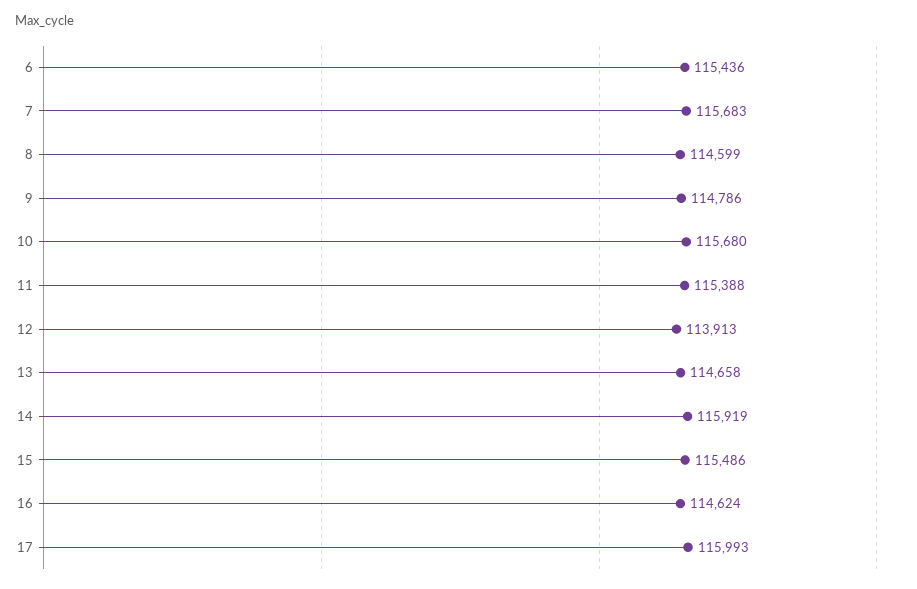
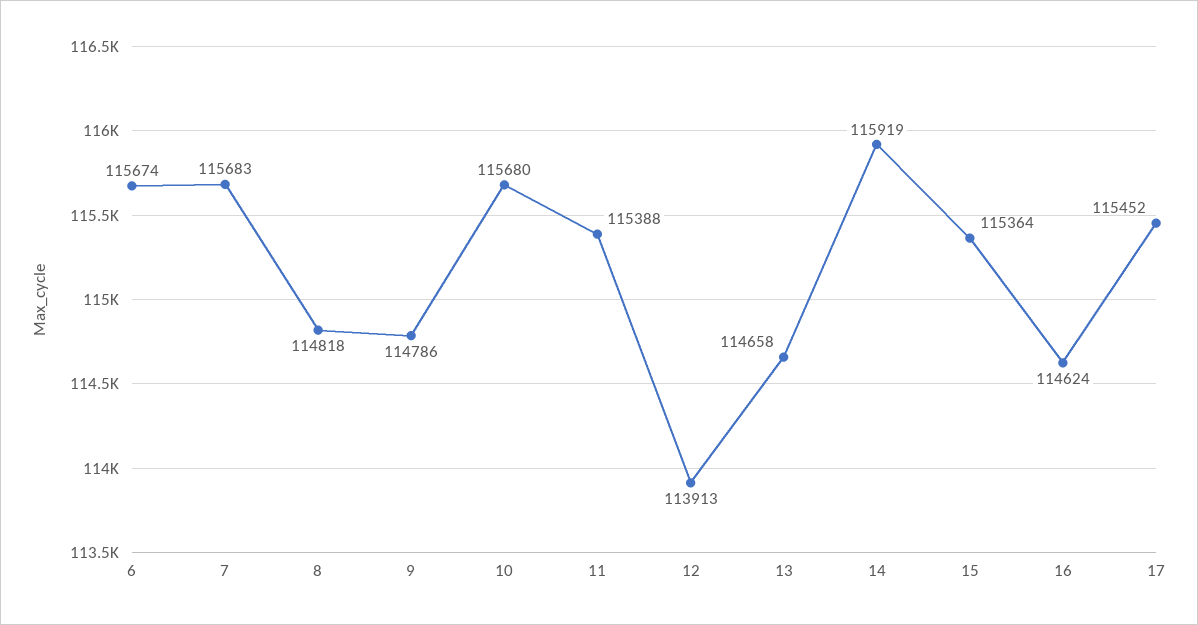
6: 115436 -> 115674
8: 114599 -> 114818
15: 115486 -> 115364
17: 115993 -> 115452

